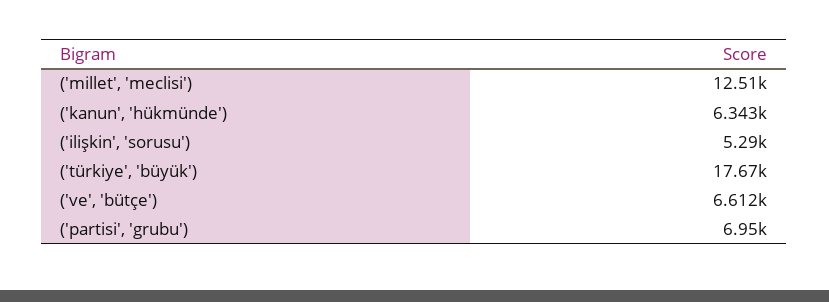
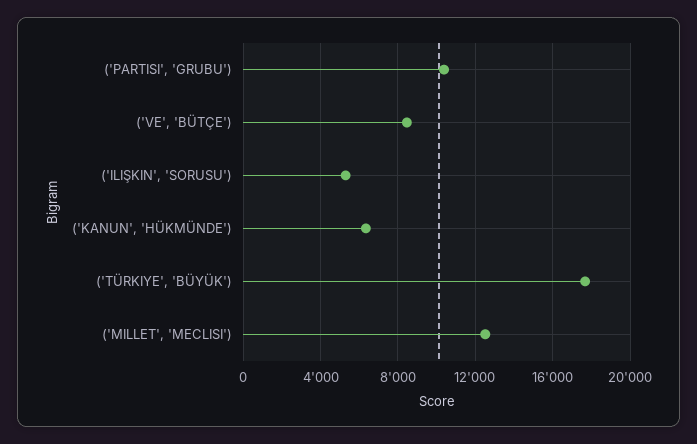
('ve', 'bütçe'): 6612 -> 8500
('partisi', 'grubu'): 6950 -> 10500

